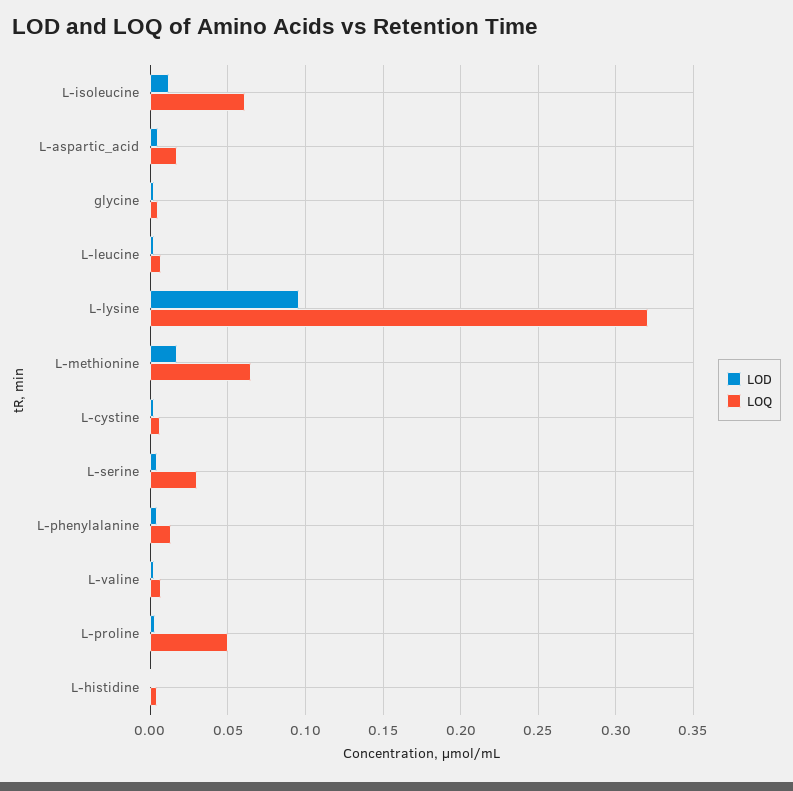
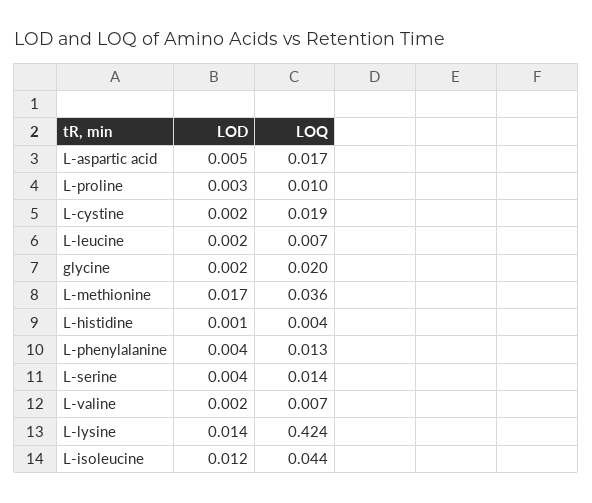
LOQ, L-isoleucine: 0.06 -> 0.044
LOQ, glycine: 0.005 -> 0.02
LOD, L-lysine: 0.095 -> 0.014
LOQ, L-lysine: 0.32 -> 0.424
LOQ, L-methionine: 0.065 -> 0.036
LOQ, L-cystine: 0.005 -> 0.019
LOQ, L-serine: 0.03 -> 0.014
LOQ, L-proline: 0.05 -> 0.01

